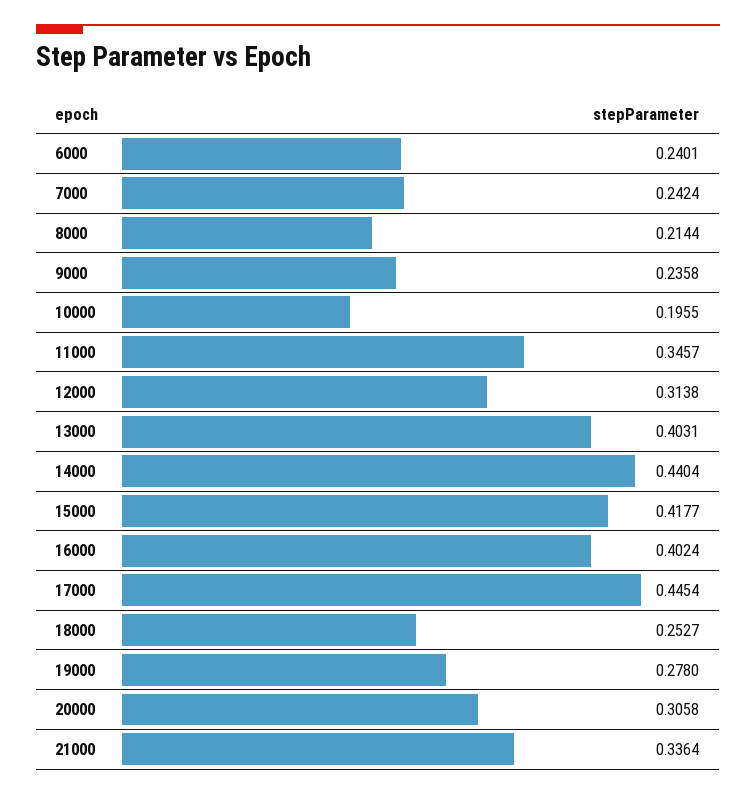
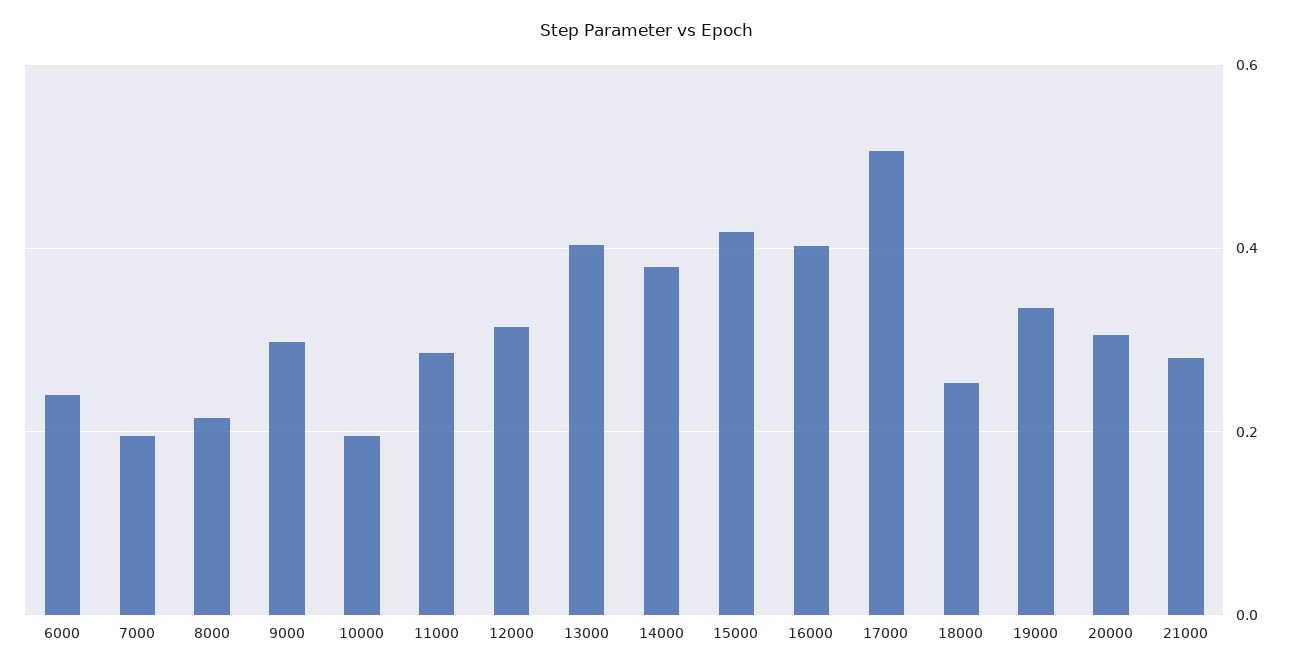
7000: 0.2424 -> 0.2
9000: 0.2358 -> 0.3
11000: 0.3457 -> 0.28
14000: 0.4404 -> 0.38
17000: 0.4454 -> 0.5
19000: 0.278 -> 0.34
21000: 0.3364 -> 0.28

